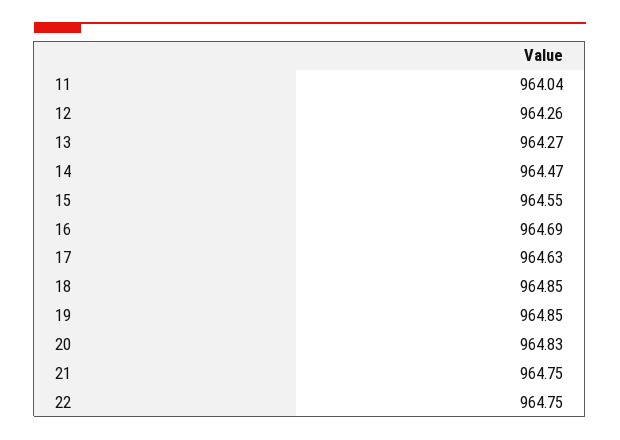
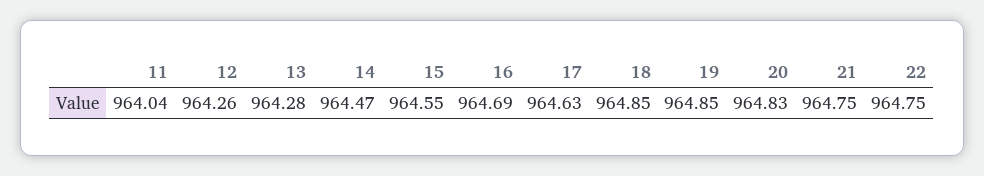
13: 964.27 -> 964.28

